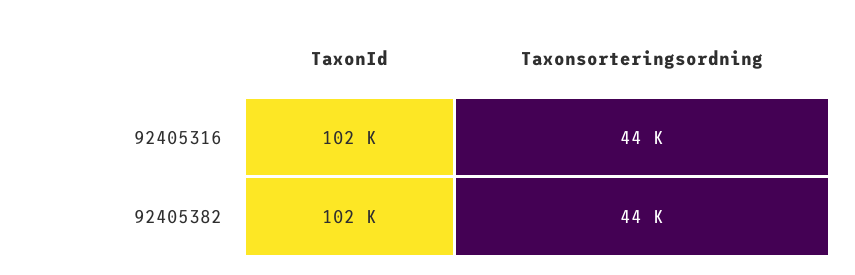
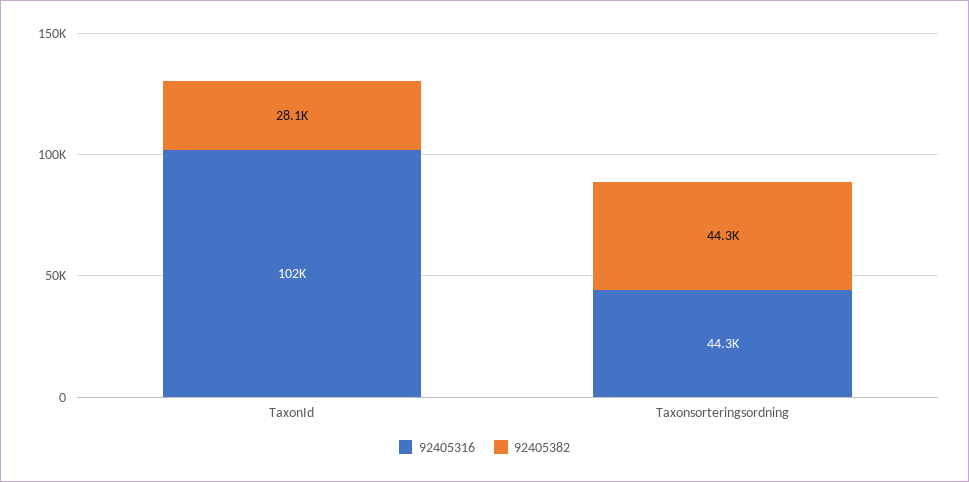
92405382, TaxonId: 102000 -> 28100

